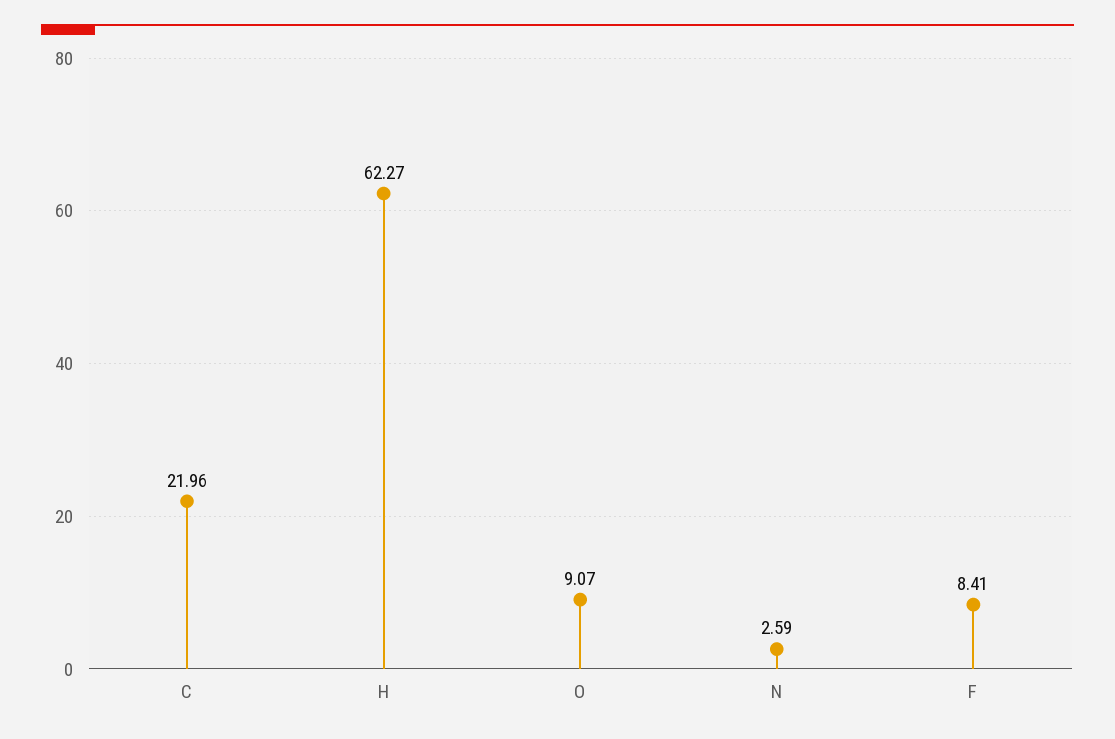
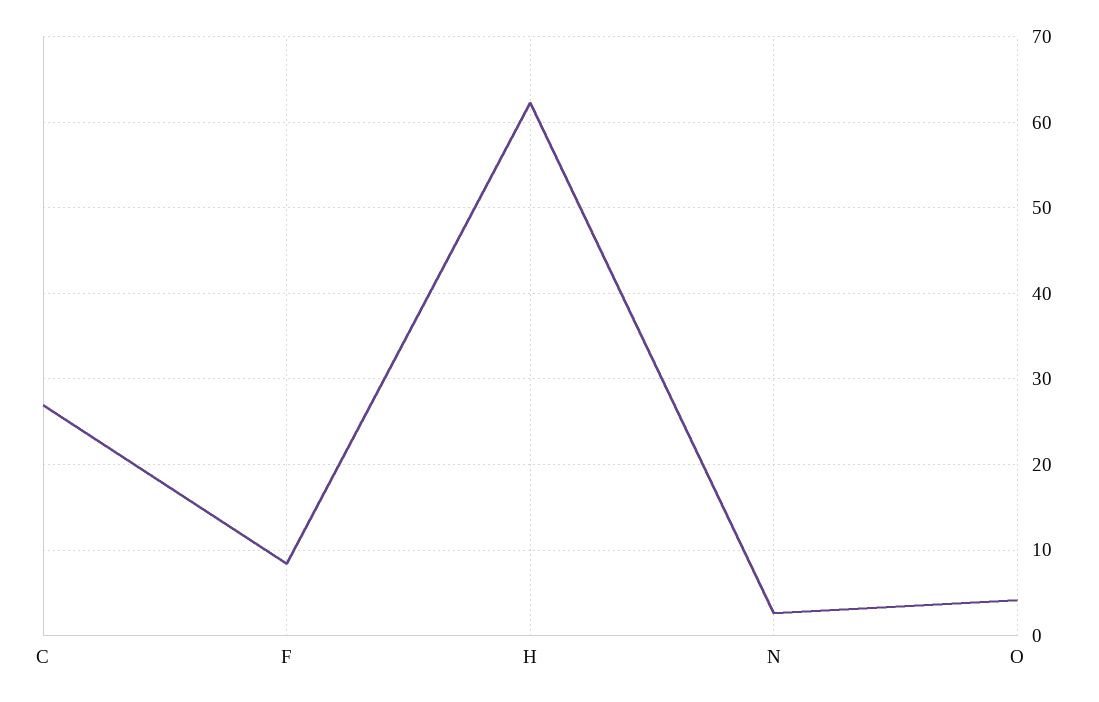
C: 21.96 -> 27
O: 9.07 -> 4

